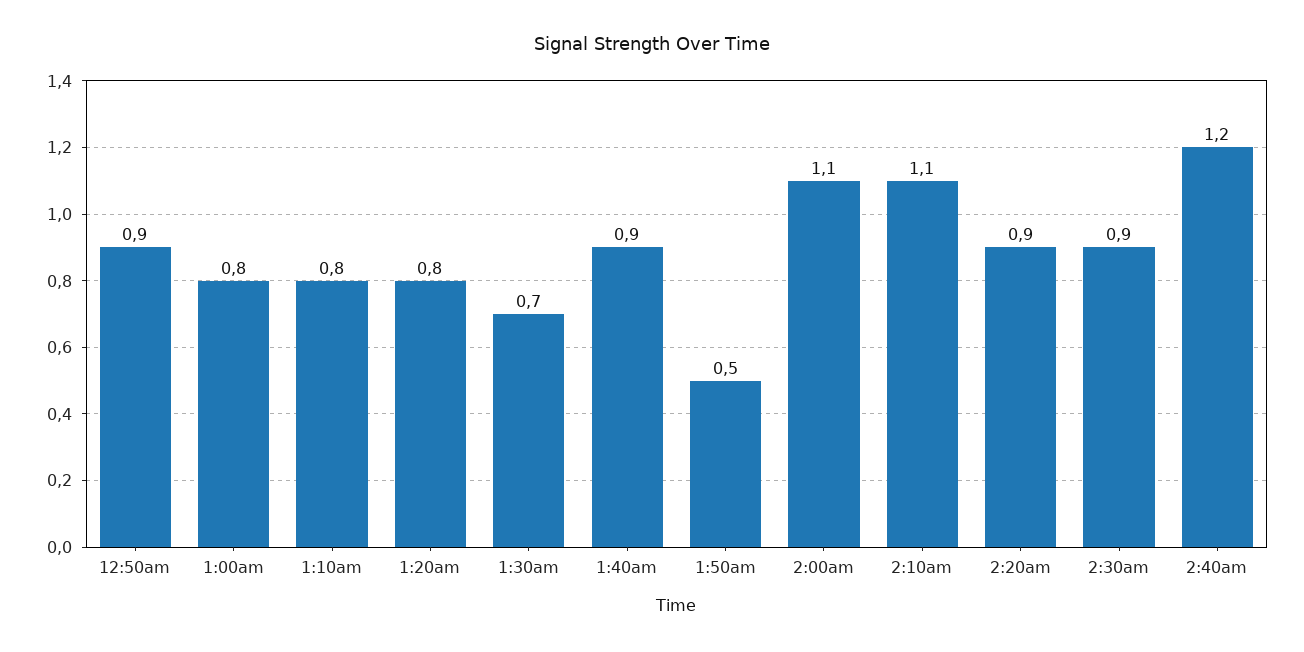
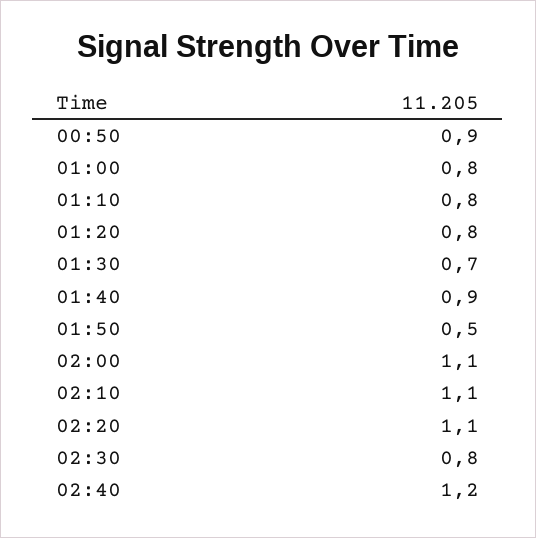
2:20am: 0.9 -> 1.1
2:30am: 0.9 -> 0.8

